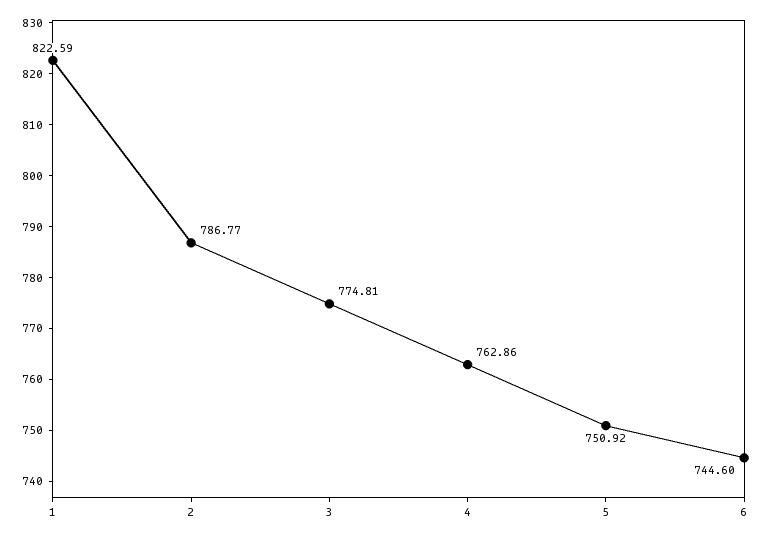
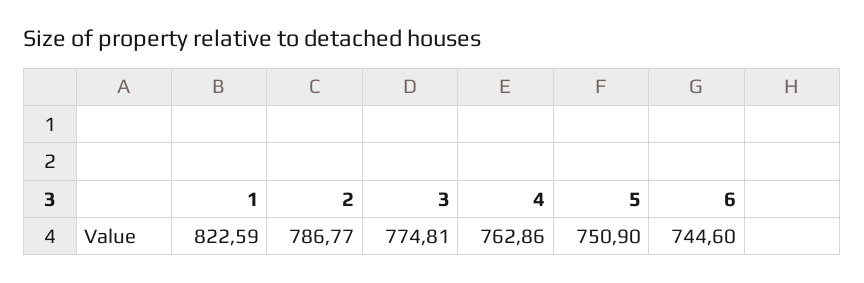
5: 750.92 -> 750.9

